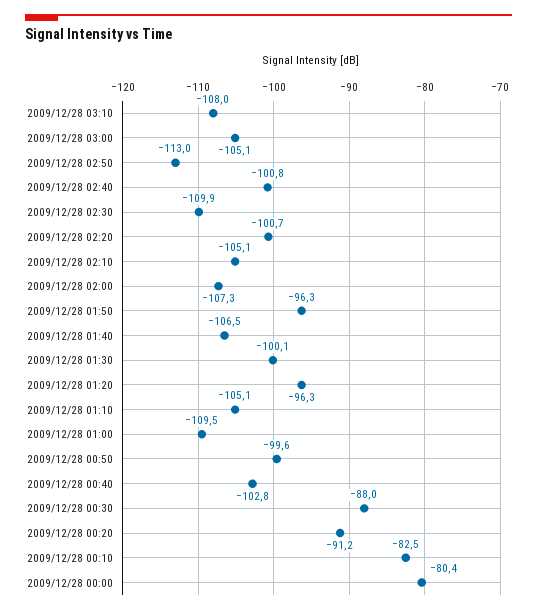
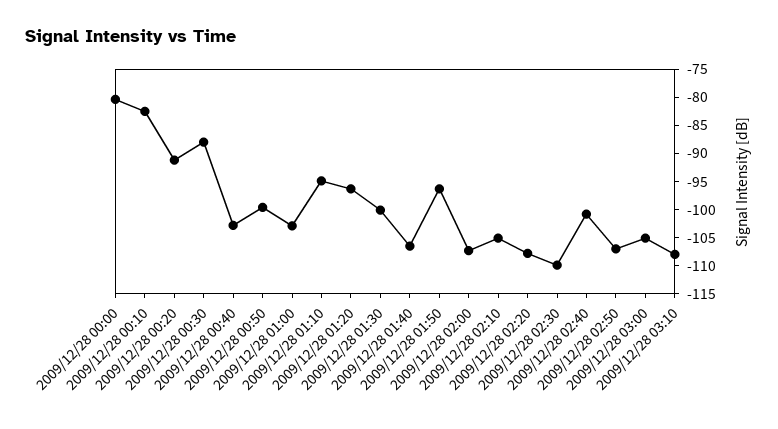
2009/12/28 02:50: -113 -> -107.5
2009/12/28 02:20: -100.7 -> -107.5
2009/12/28 01:10: -105.1 -> -95
2009/12/28 01:00: -109.5 -> -102.5

